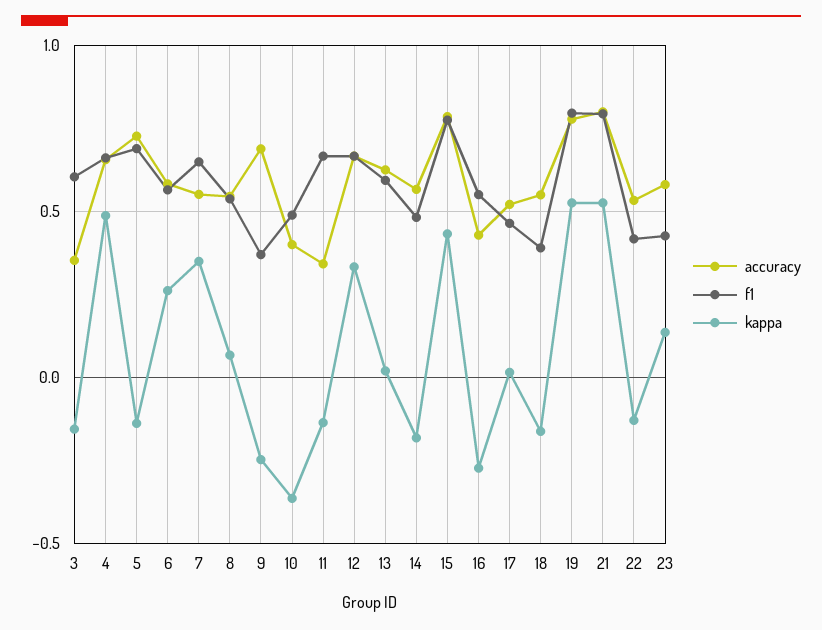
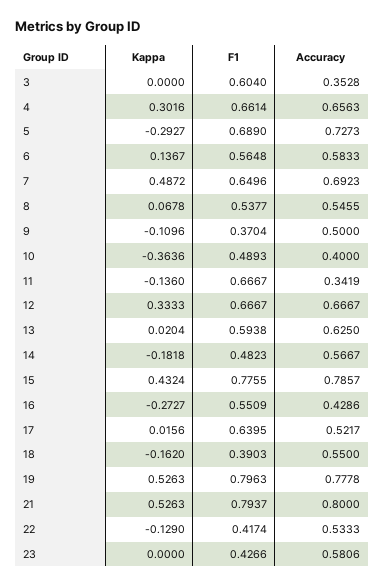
kappa, 3: -0.15 -> 0
kappa, 4: 0.5 -> 0.3016
kappa, 5: -0.15 -> -0.2927
kappa, 6: 0.25 -> 0.1367
accuracy, 7: 0.55 -> 0.6923
kappa, 7: 0.35 -> 0.4872
accuracy, 9: 0.7 -> 0.5
kappa, 9: -0.25 -> -0.1096
f1, 17: 0.45 -> 0.6395
kappa, 23: 0.15 -> 0

